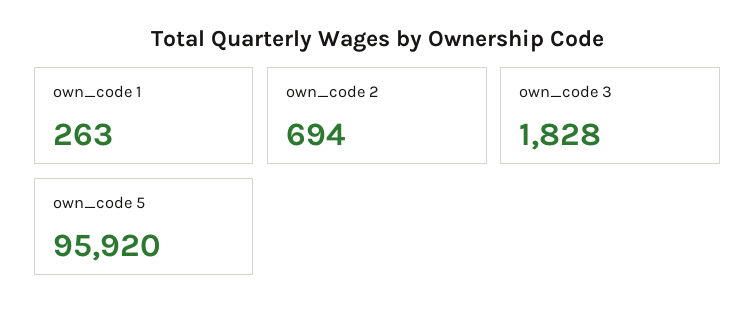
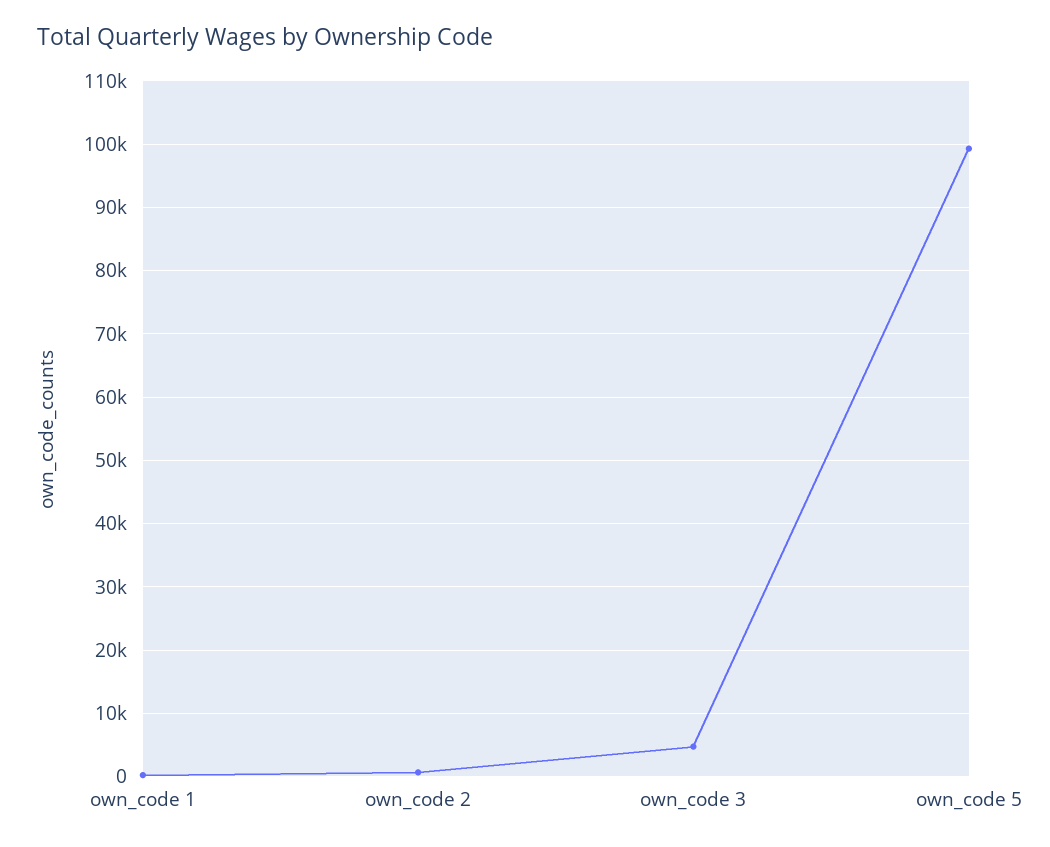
own_code 3: 1828 -> 5000
own_code 5: 95920 -> 99000

